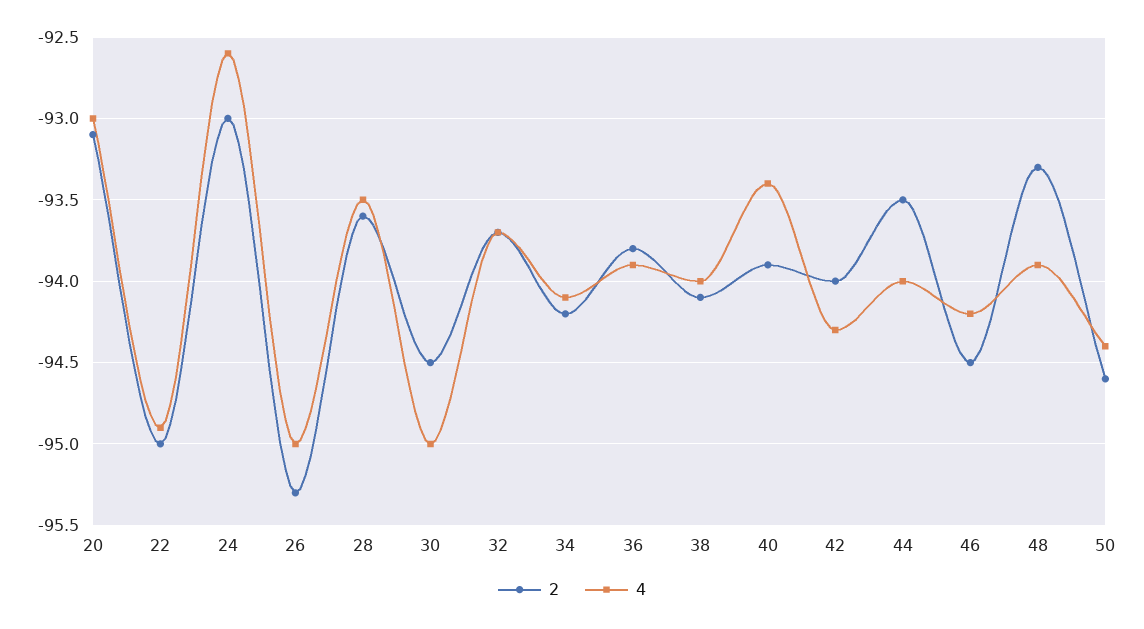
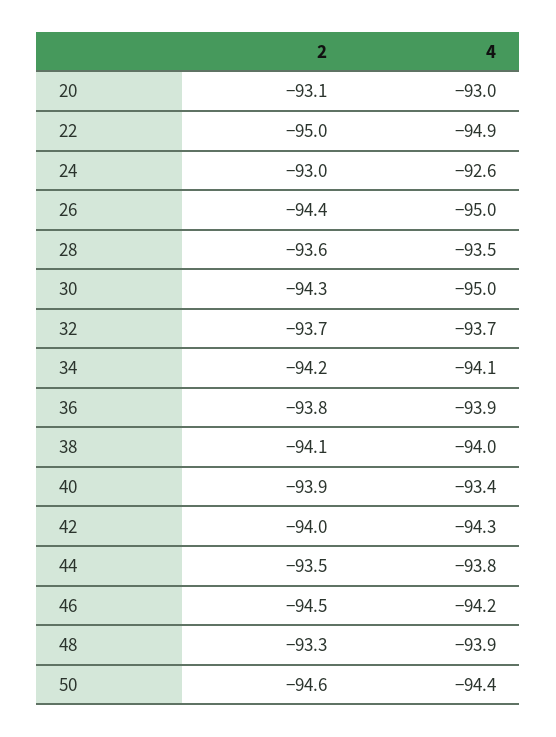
2, 26: -95.3 -> -94.4
2, 30: -94.5 -> -94.3
4, 44: -94 -> -93.8

